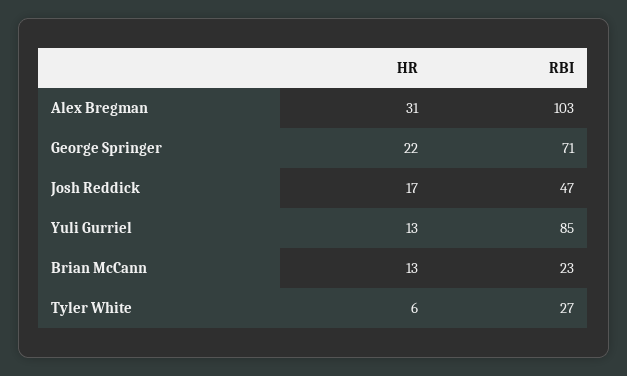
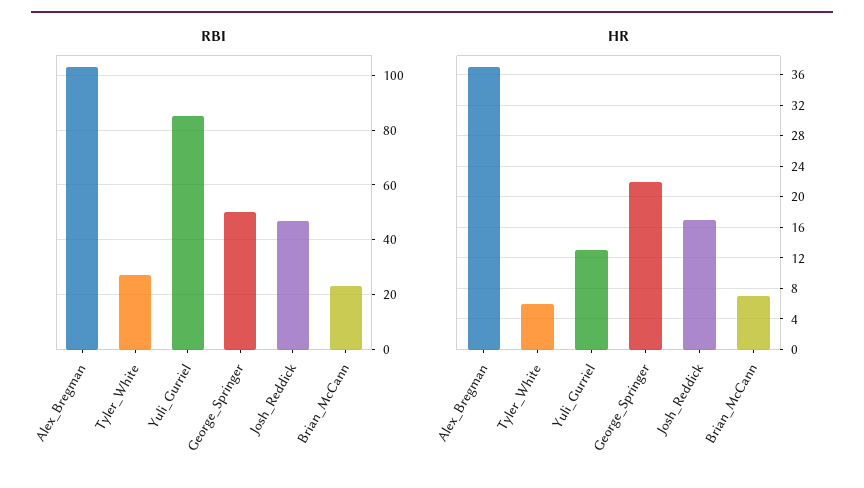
HR, Alex Bregman: 31 -> 37
RBI, George Springer: 71 -> 50
HR, Brian McCann: 13 -> 7

